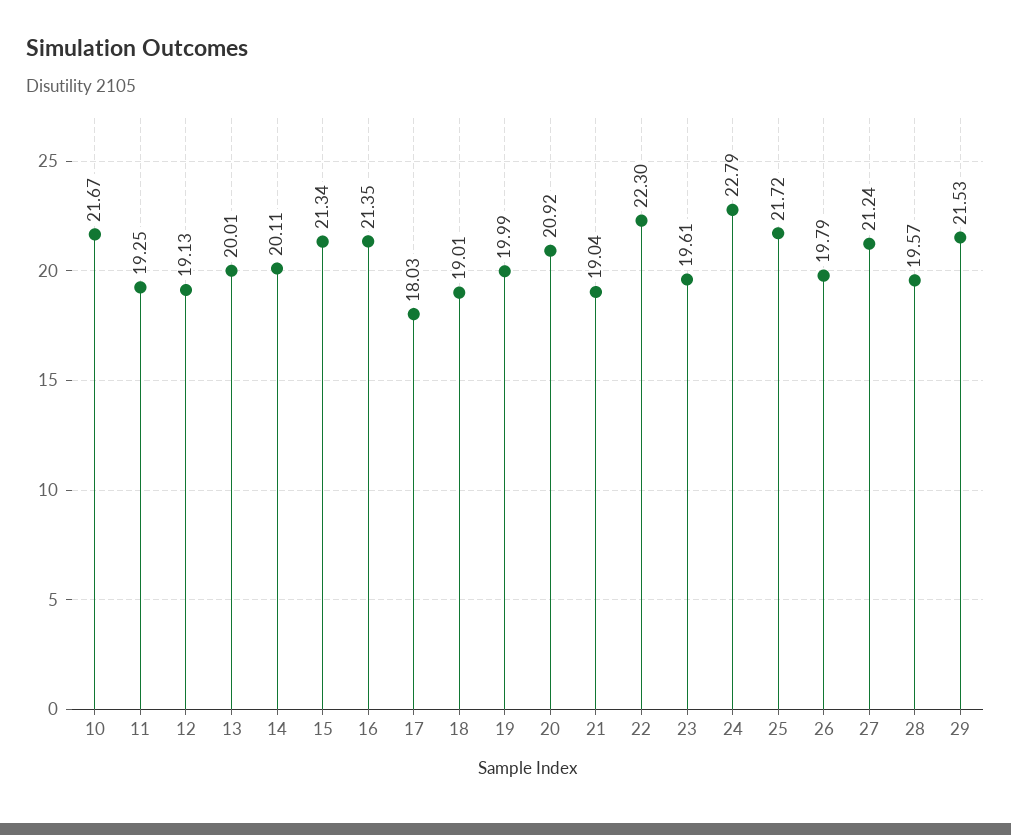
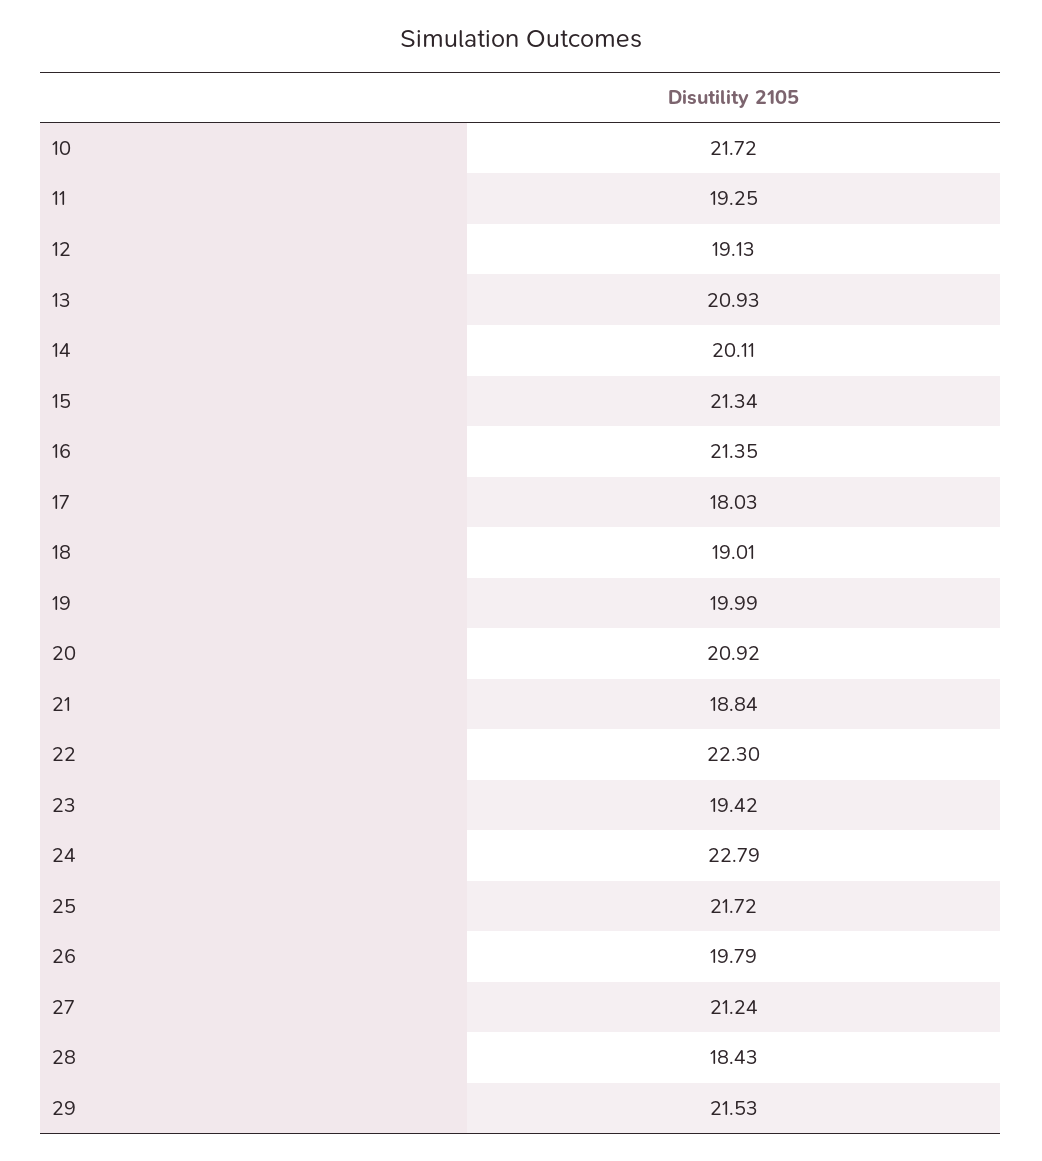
10: 21.67 -> 21.72
13: 20.01 -> 20.93
21: 19.04 -> 18.84
23: 19.61 -> 19.42
28: 19.57 -> 18.43

